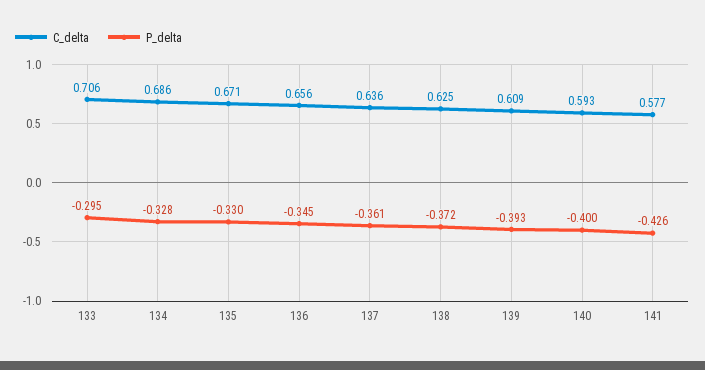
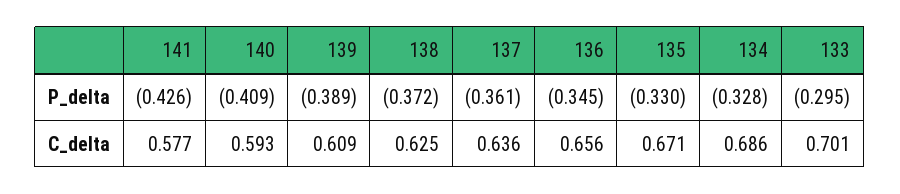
C_delta, 133: 0.706 -> 0.701
P_delta, 139: -0.393 -> -0.389
P_delta, 140: -0.4 -> -0.409

